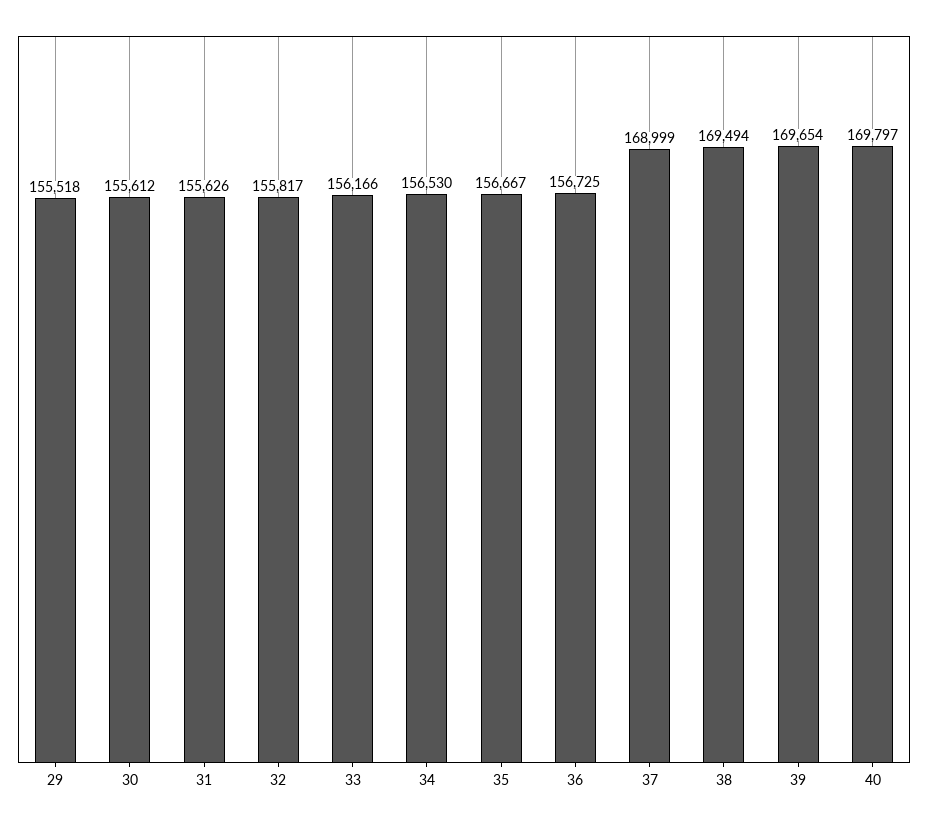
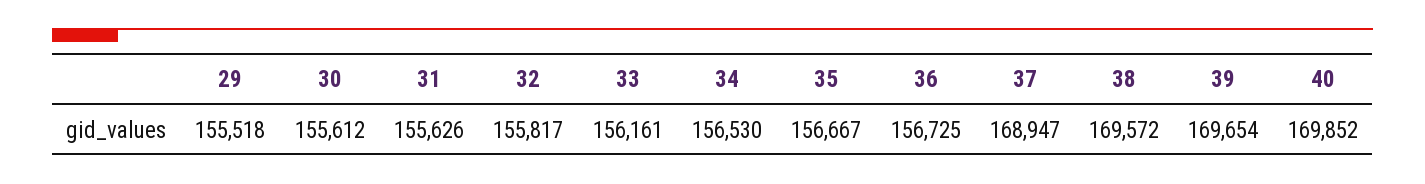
33: 156166 -> 156161
37: 168999 -> 168947
38: 169494 -> 169572
40: 169797 -> 169852

